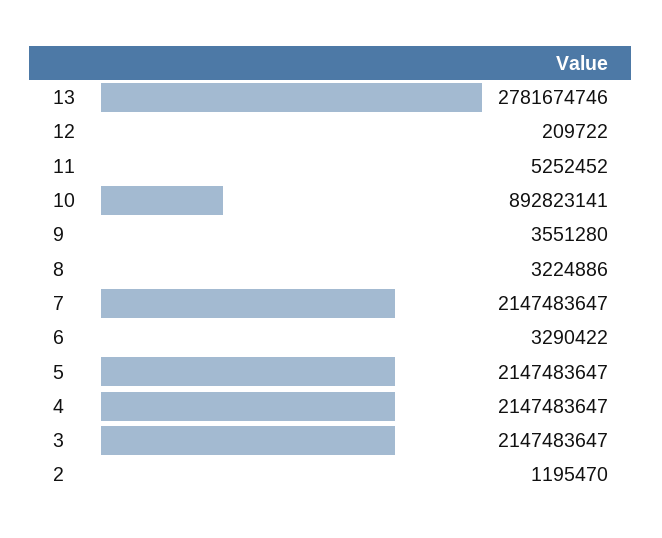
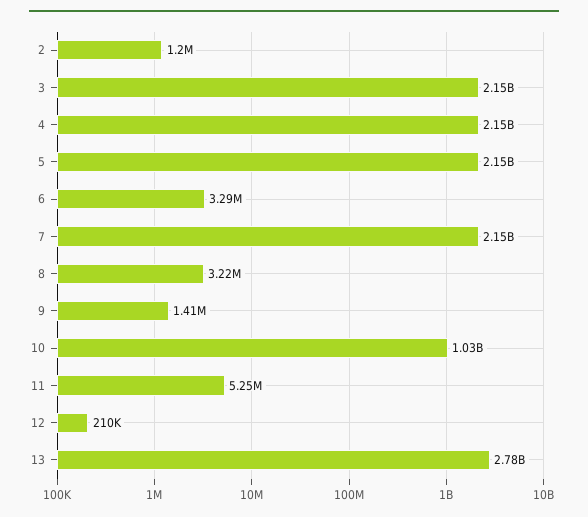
10: 892823141 -> 1030000000
9: 3551280 -> 1410000

